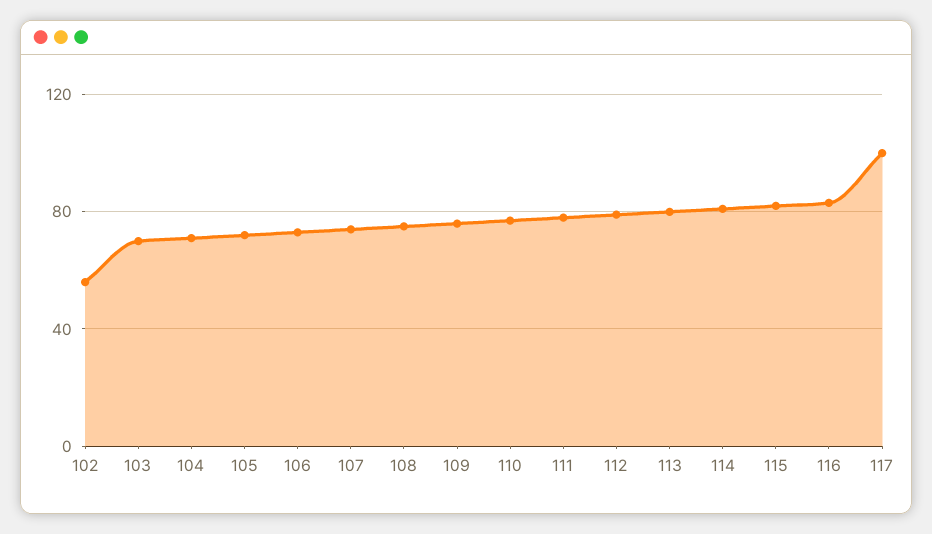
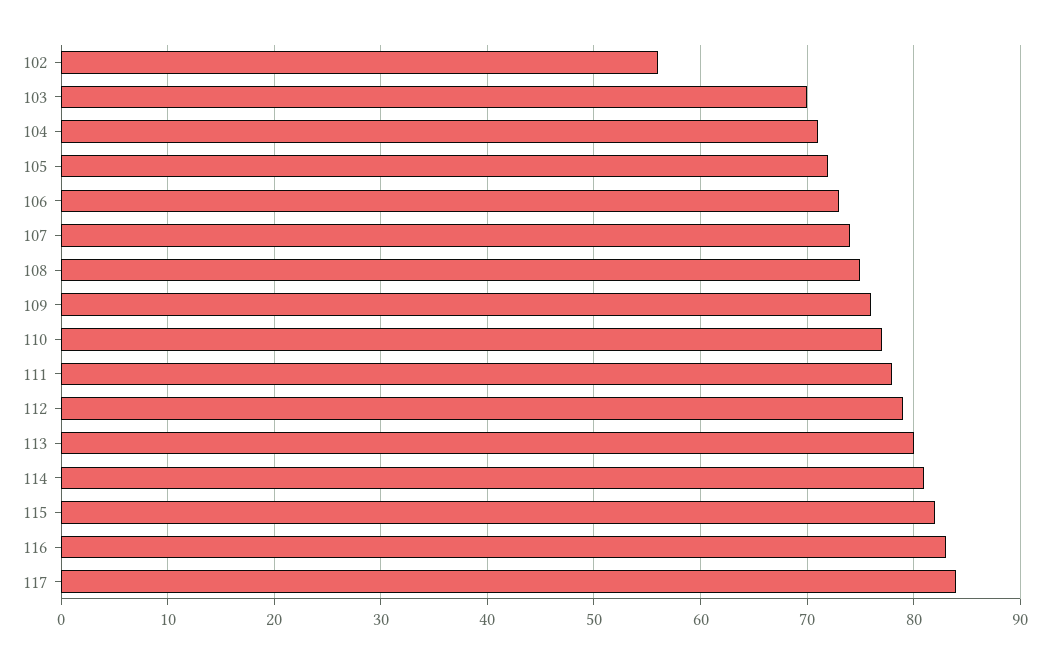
117: 100 -> 84

